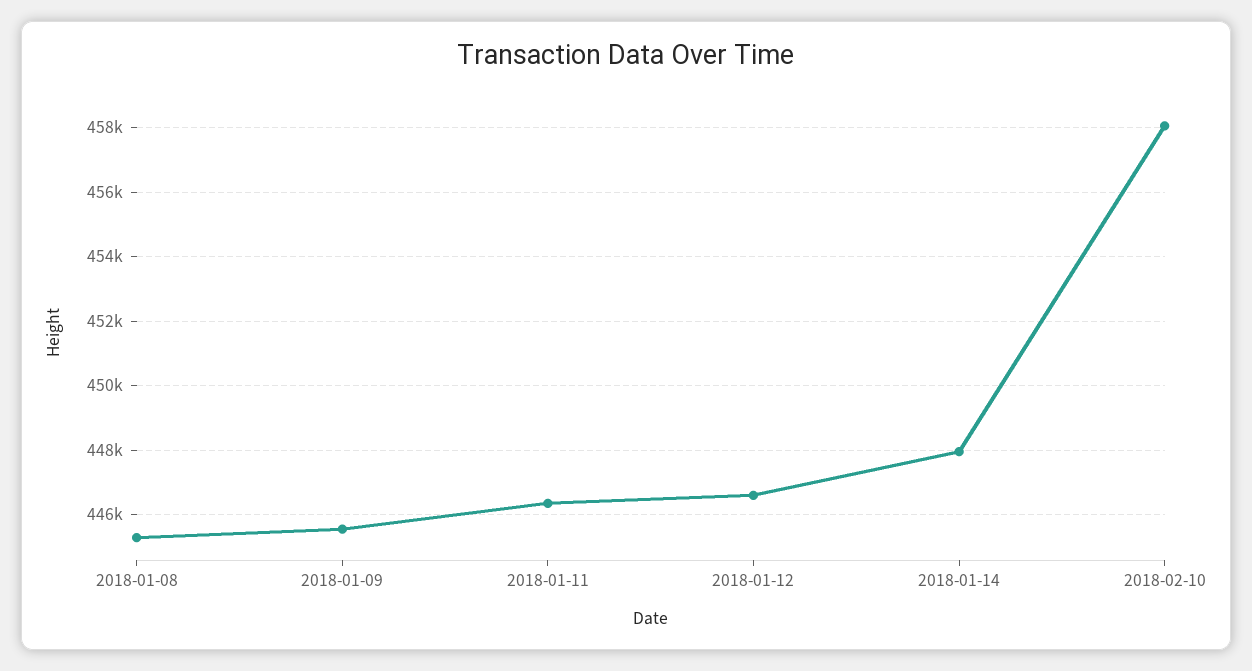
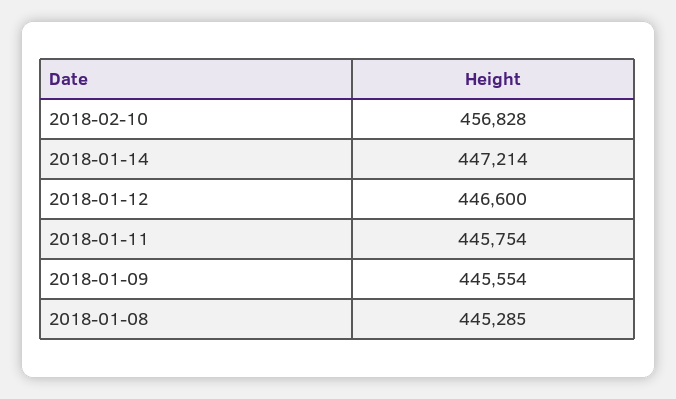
2018-01-11: 446400 -> 445754
2018-01-14: 448000 -> 447214
2018-02-10: 458000 -> 456828

